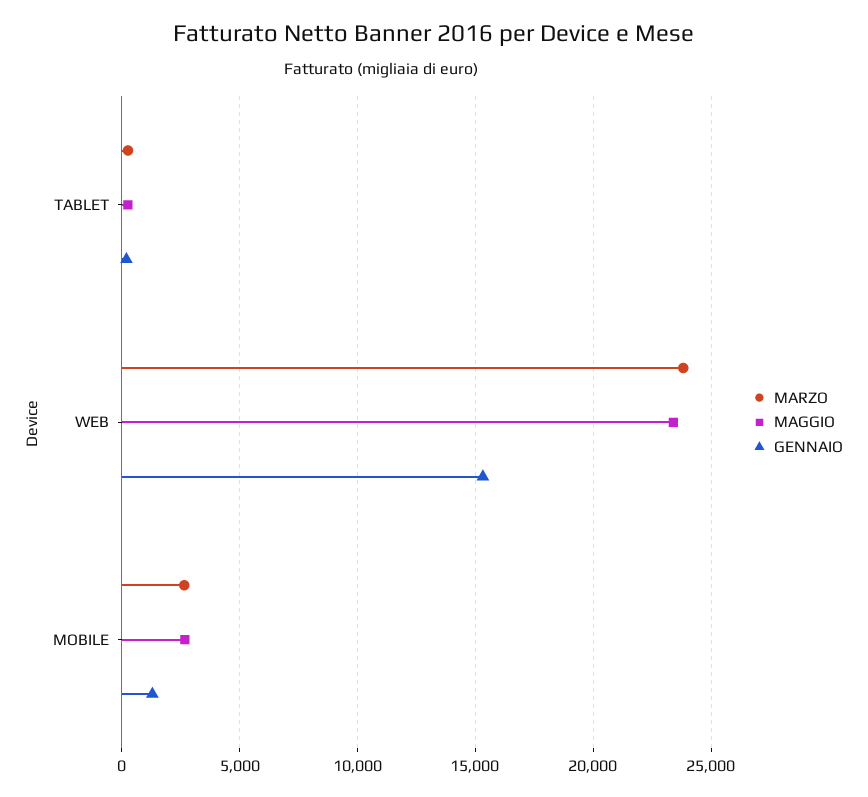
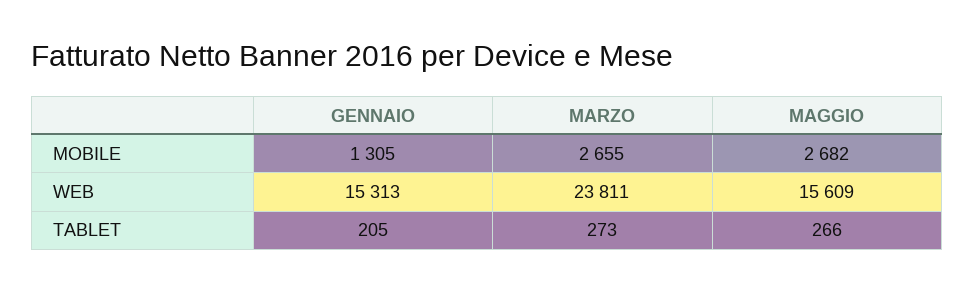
MAGGIO, WEB: 23500 -> 15609

